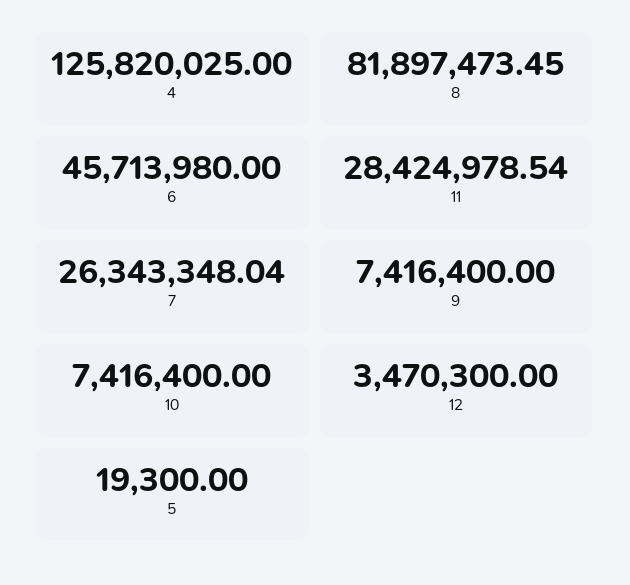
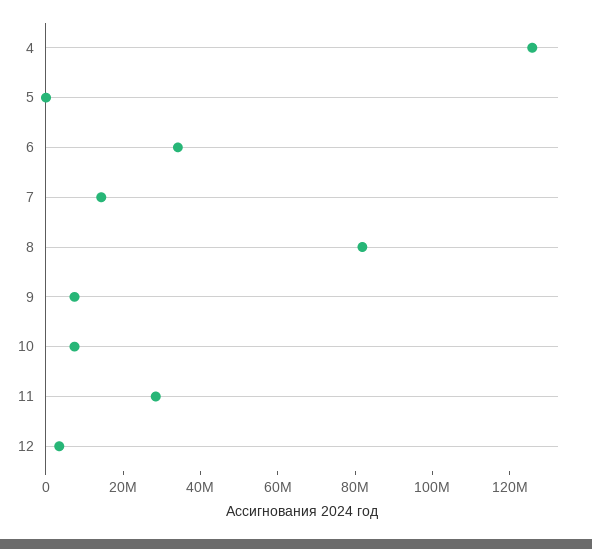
6: 45713980 -> 35000000
7: 26343348.04 -> 15000000

